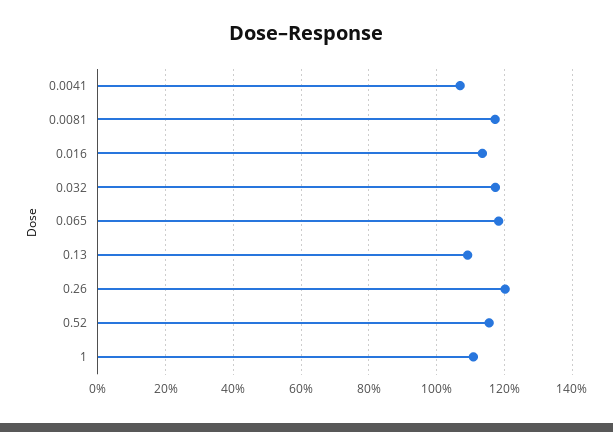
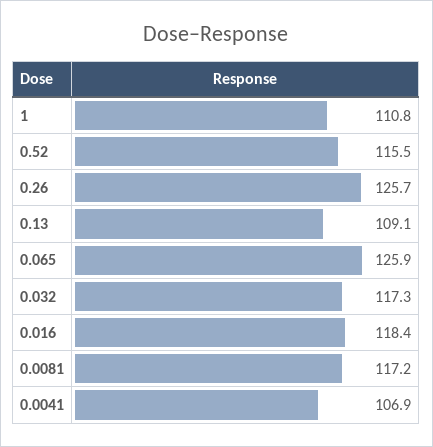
0.016: 114 -> 118.4
0.065: 118 -> 125.9
0.26: 120 -> 125.7

